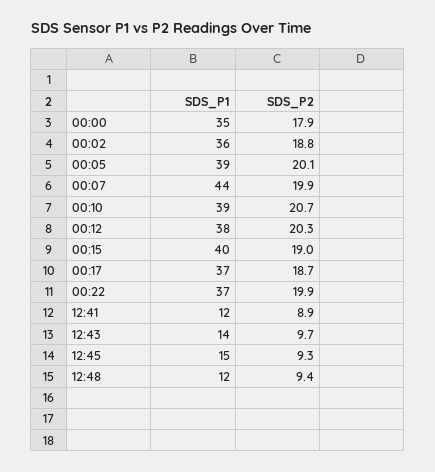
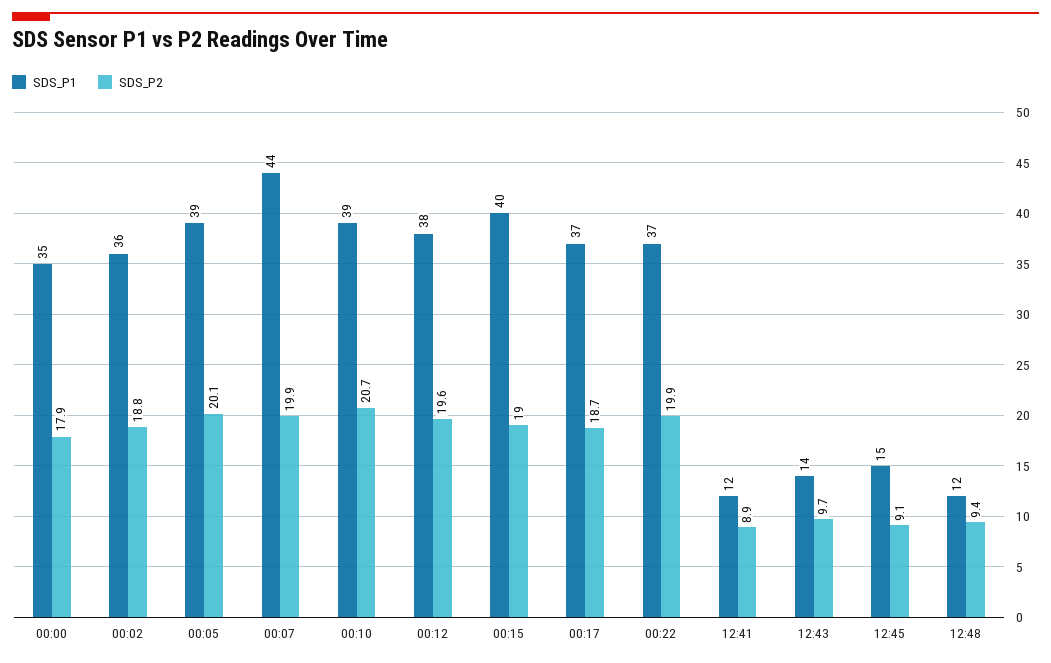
SDS_P2, 00:12: 20.3 -> 19.6
SDS_P2, 12:45: 9.3 -> 9.1

